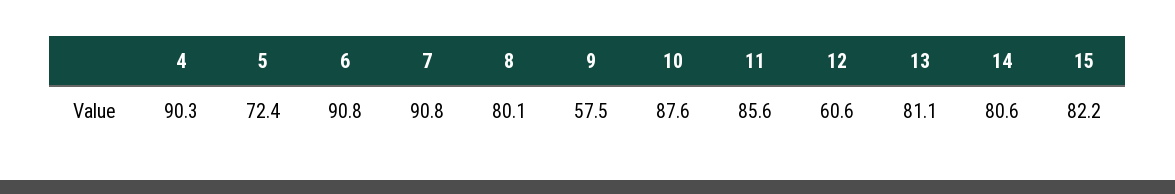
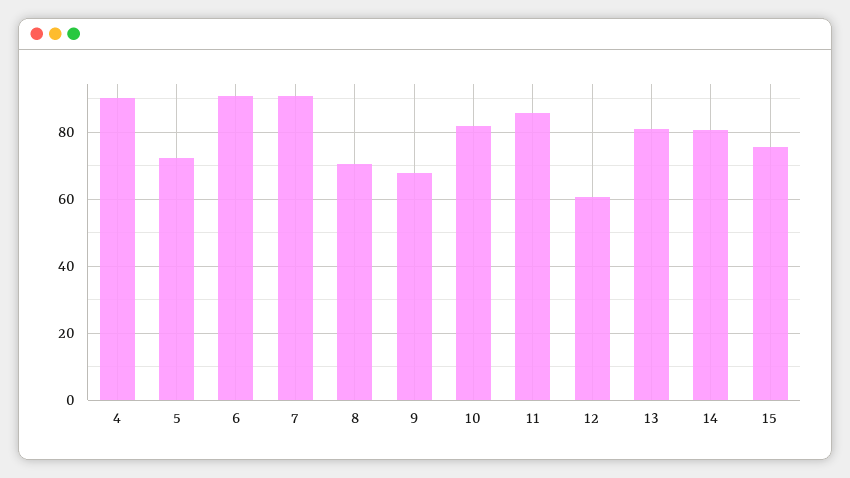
8: 80.1 -> 70
9: 57.5 -> 68
10: 87.6 -> 82
15: 82.2 -> 76

